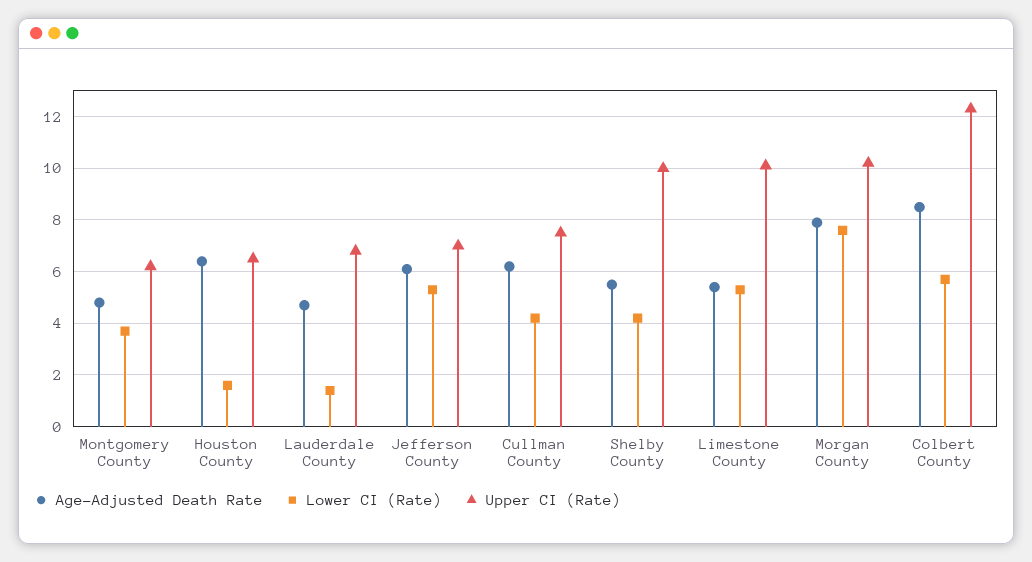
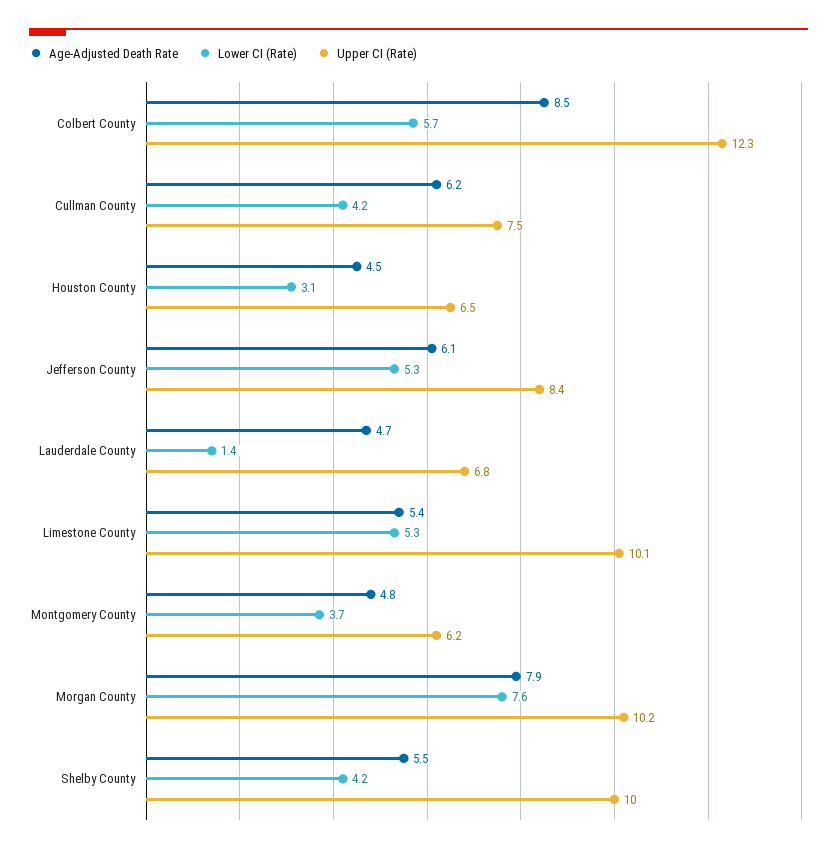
Age-Adjusted Death Rate, Houston County: 6.5 -> 4.5
Lower CI (Rate), Houston County: 1.5 -> 3.1
Upper CI (Rate), Jefferson County: 7 -> 8.4

